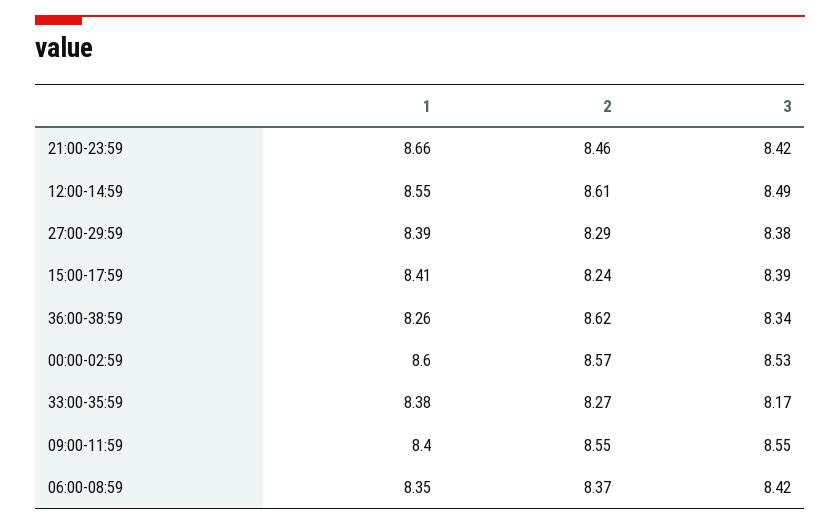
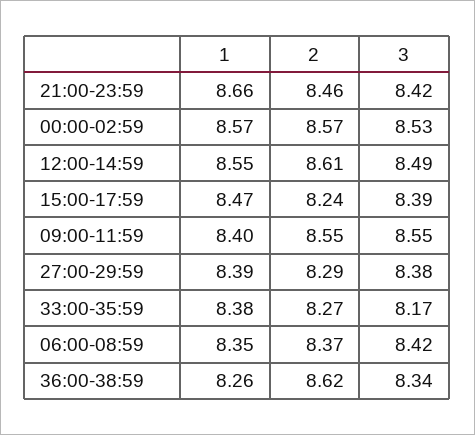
1, 15:00-17:59: 8.41 -> 8.47
1, 00:00-02:59: 8.6 -> 8.57

